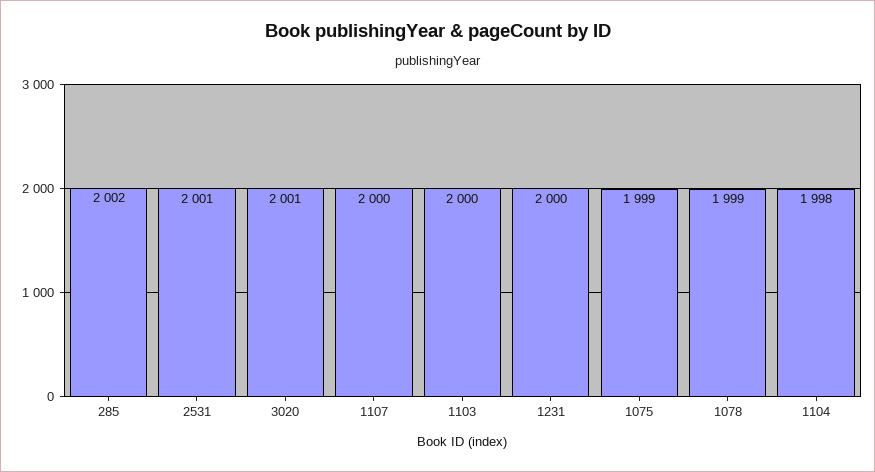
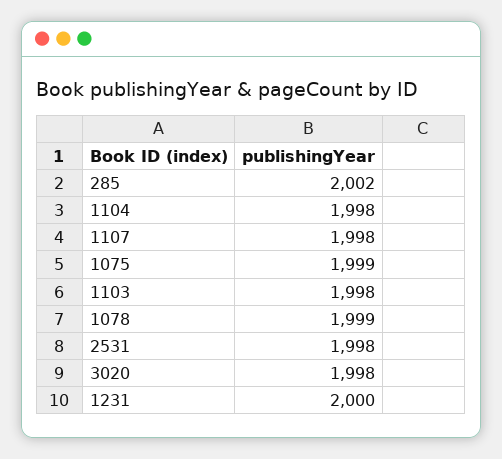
2531: 2001 -> 1998
3020: 2001 -> 1998
1107: 2000 -> 1998
1103: 2000 -> 1998

